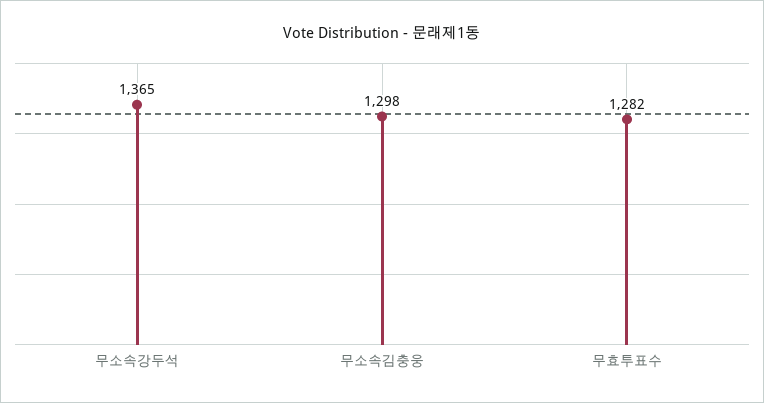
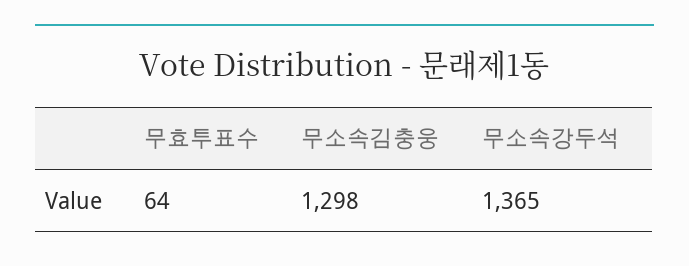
무효투표수: 1282 -> 64

